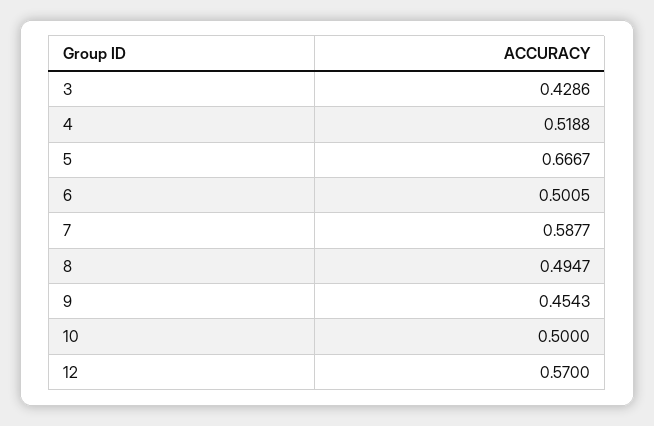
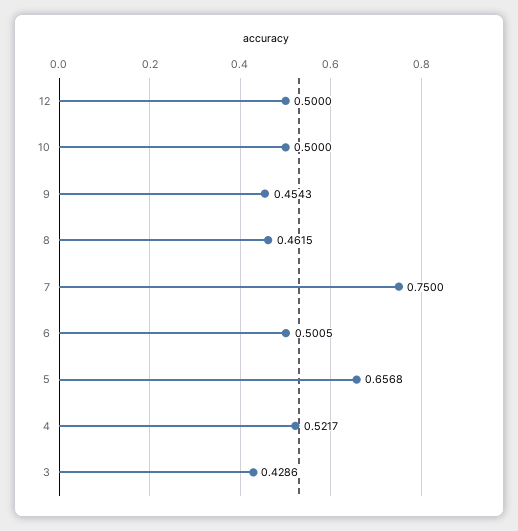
4: 0.5188 -> 0.5217
5: 0.6667 -> 0.6568
7: 0.5877 -> 0.75
8: 0.4947 -> 0.4615
12: 0.57 -> 0.5

